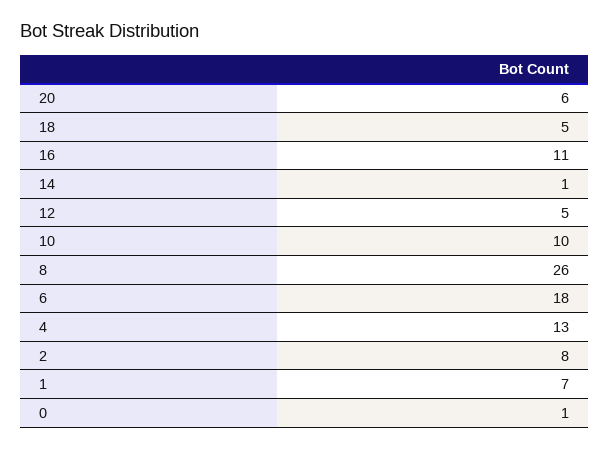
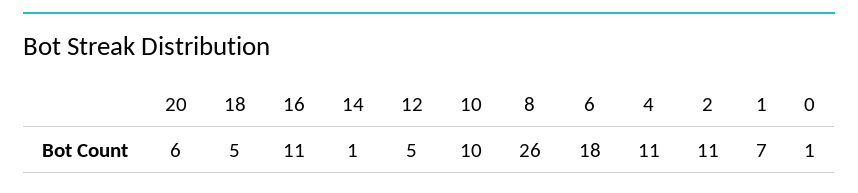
4: 13 -> 11
2: 8 -> 11

